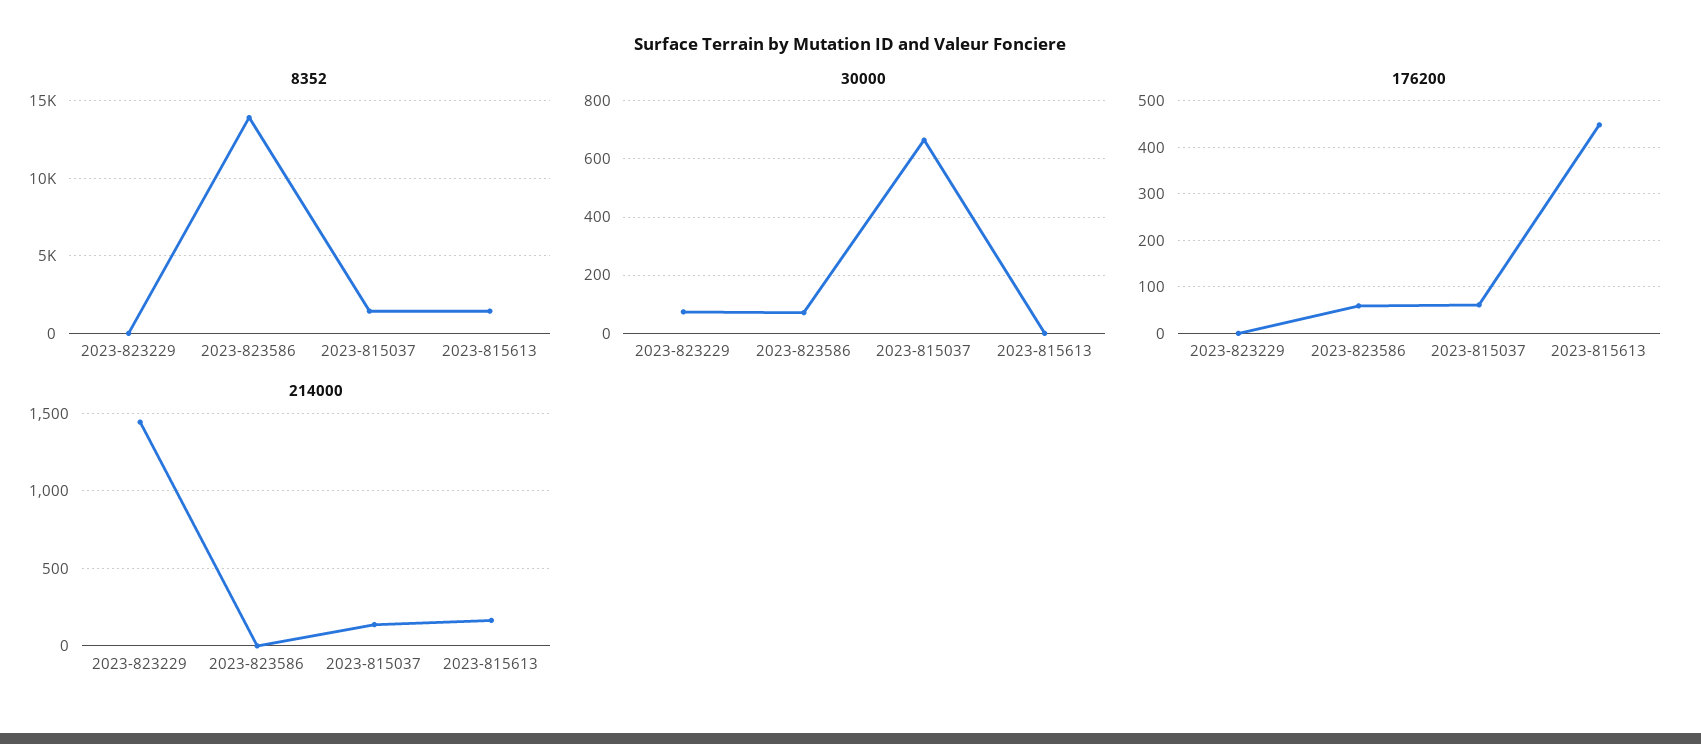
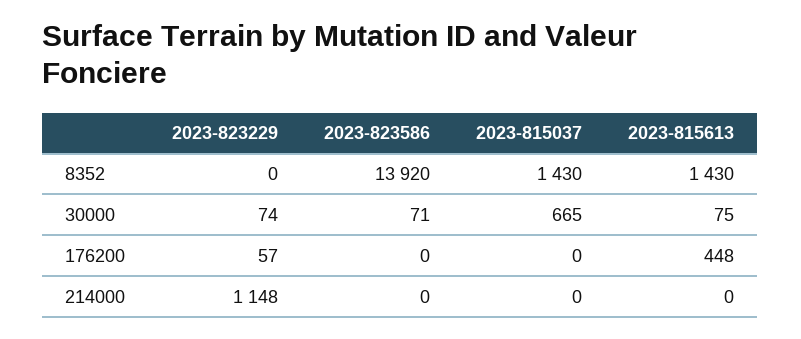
30000, 2023-815613: 0 -> 75
176200, 2023-823229: 0 -> 57
176200, 2023-823586: 60 -> 0
176200, 2023-815037: 60 -> 0
214000, 2023-823229: 1450 -> 1148
214000, 2023-815037: 150 -> 0
214000, 2023-815613: 150 -> 0

